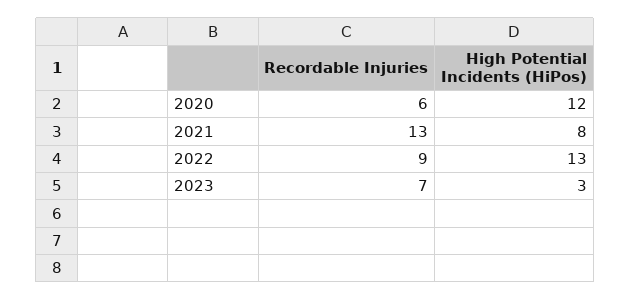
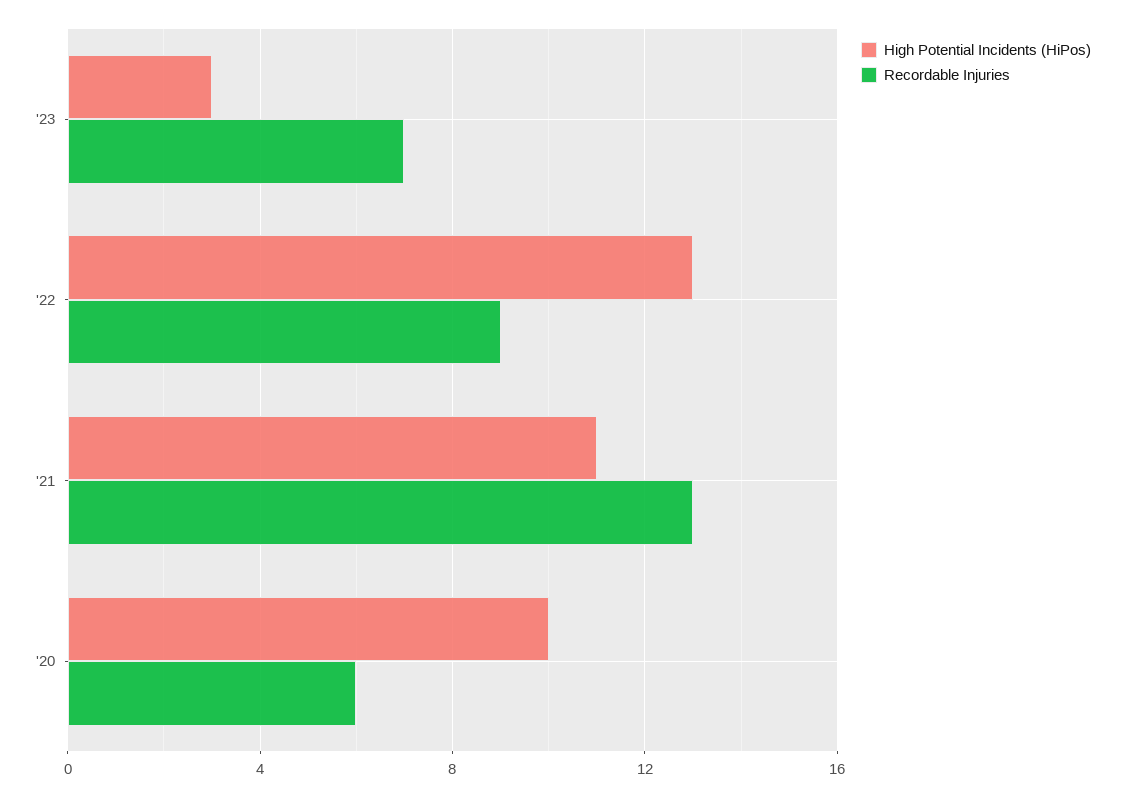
High Potential Incidents (HiPos), 2020: 12 -> 10
High Potential Incidents (HiPos), 2021: 8 -> 11

